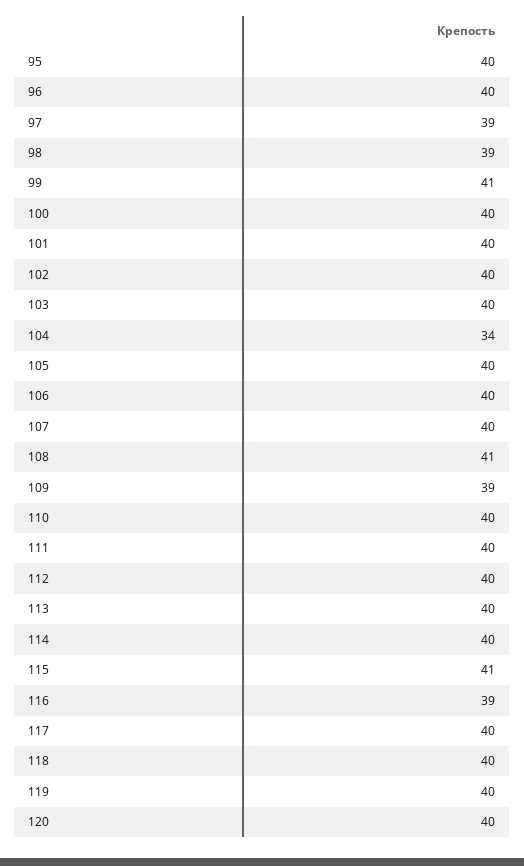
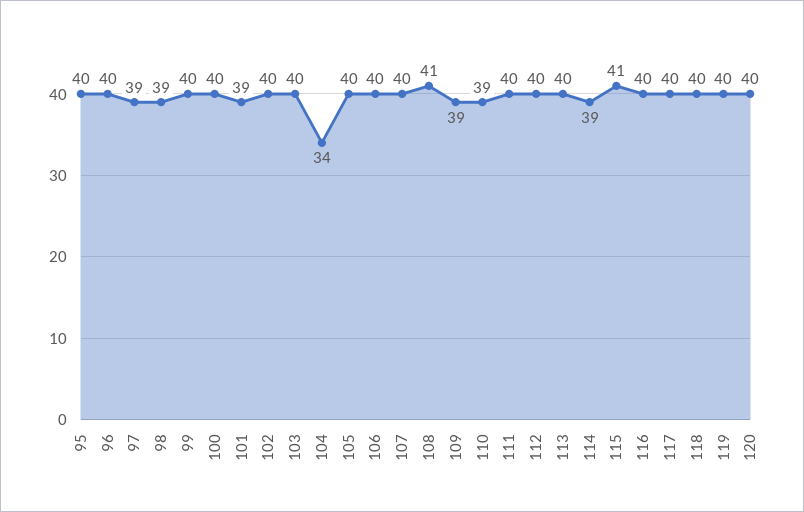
99: 41 -> 40
101: 40 -> 39
110: 40 -> 39
114: 40 -> 39
116: 39 -> 40

